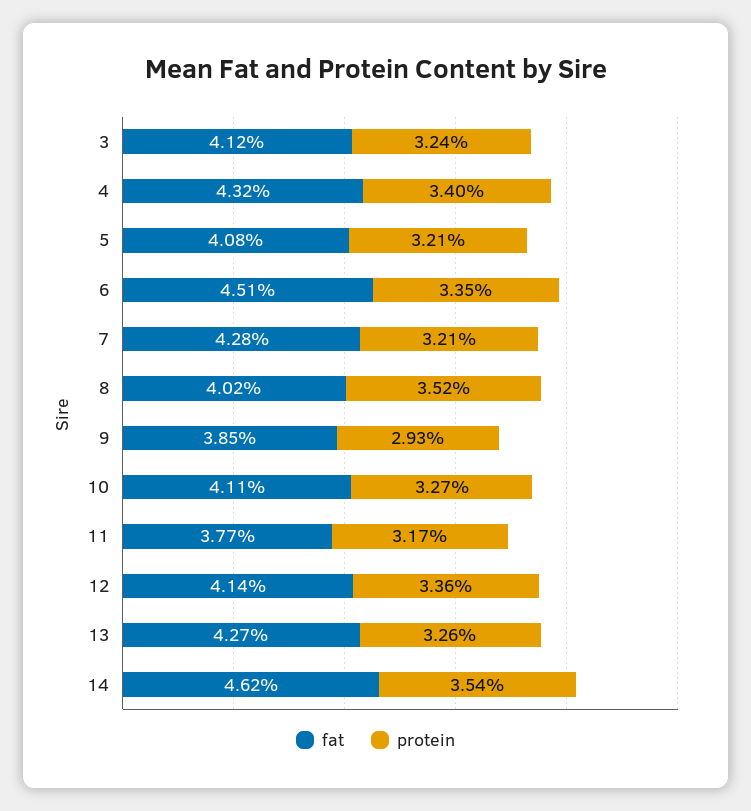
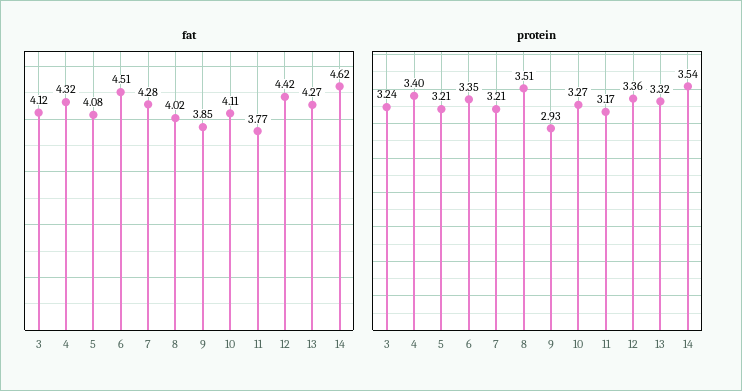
protein, 8: 3.52 -> 3.51
fat, 12: 4.14 -> 4.42
protein, 13: 3.26 -> 3.32

